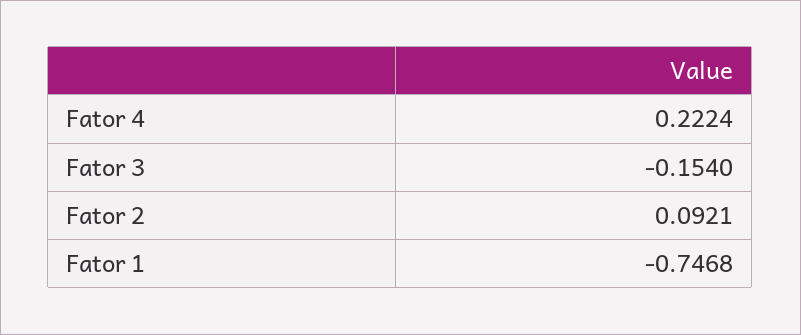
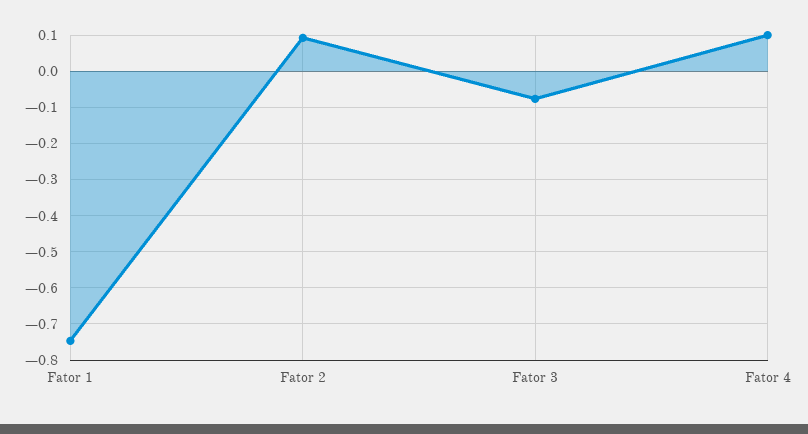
Fator 4: 0.2224 -> 0.1
Fator 3: -0.154 -> -0.08

